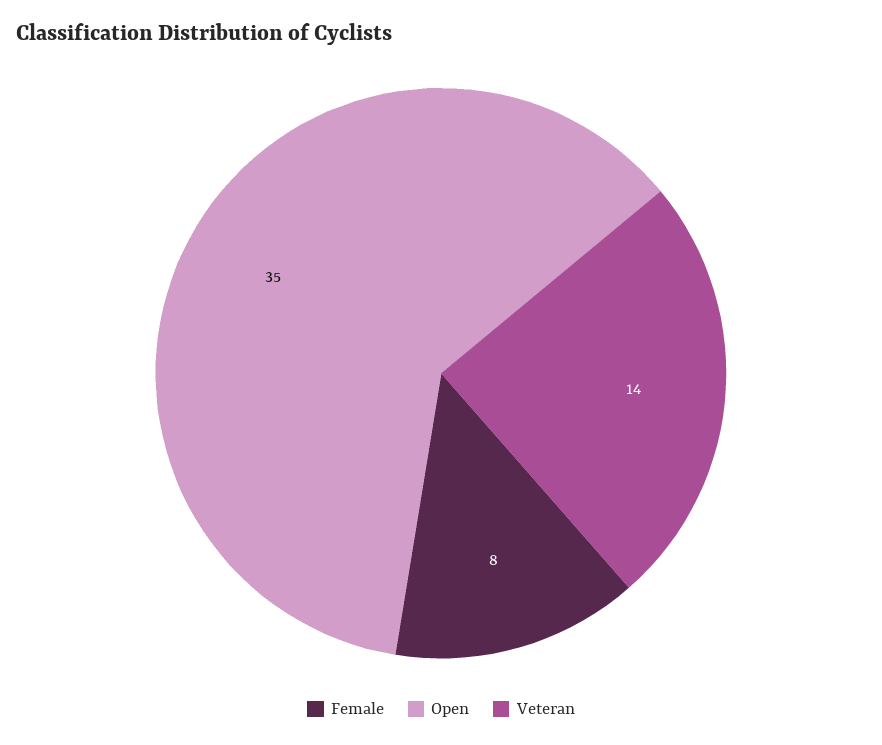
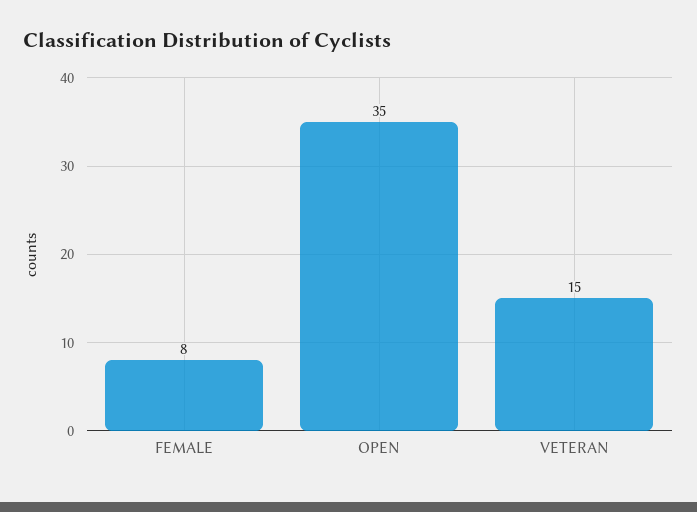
Veteran: 14 -> 15

